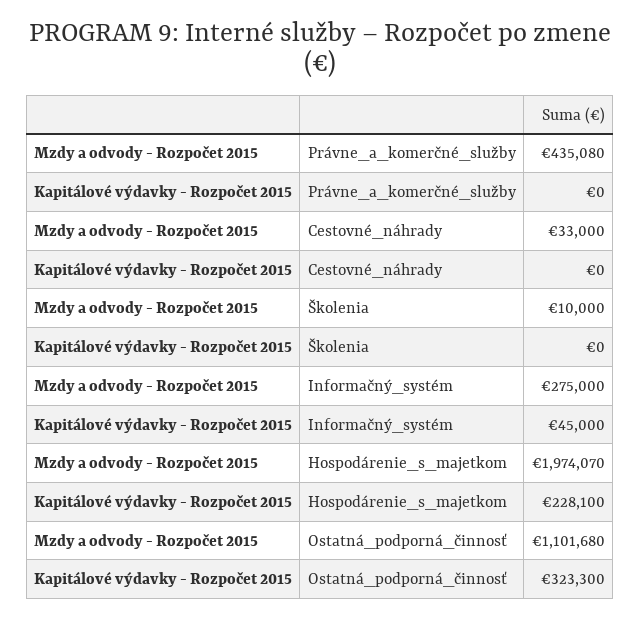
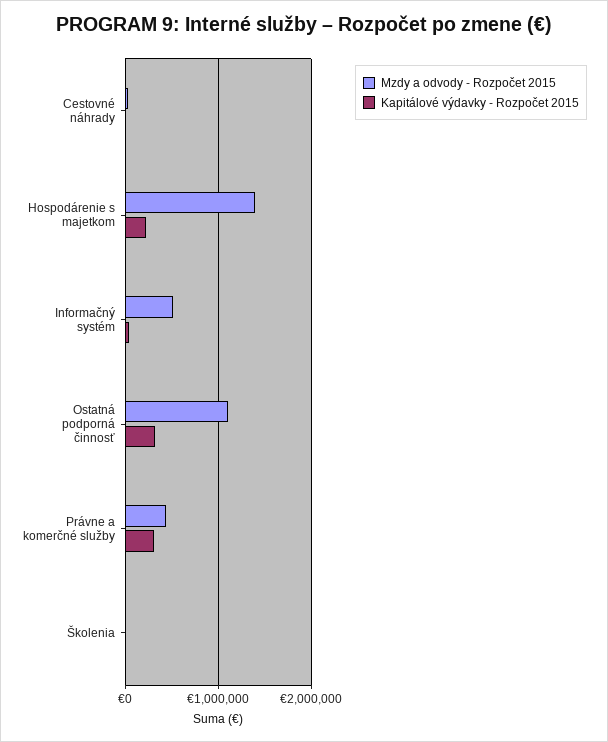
Kapitálové výdavky - Rozpočet 2015, Právne_a_komerčné_služby: 0 -> 300000
Mzdy a odvody - Rozpočet 2015, Informačný_systém: 275000 -> 500000
Mzdy a odvody - Rozpočet 2015, Hospodárenie_s_majetkom: 1974070 -> 1400000

